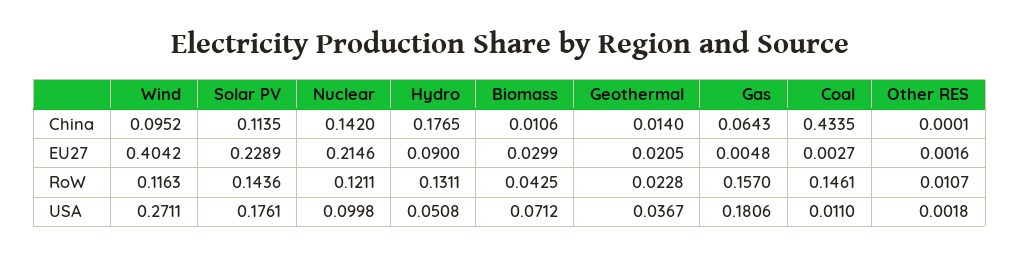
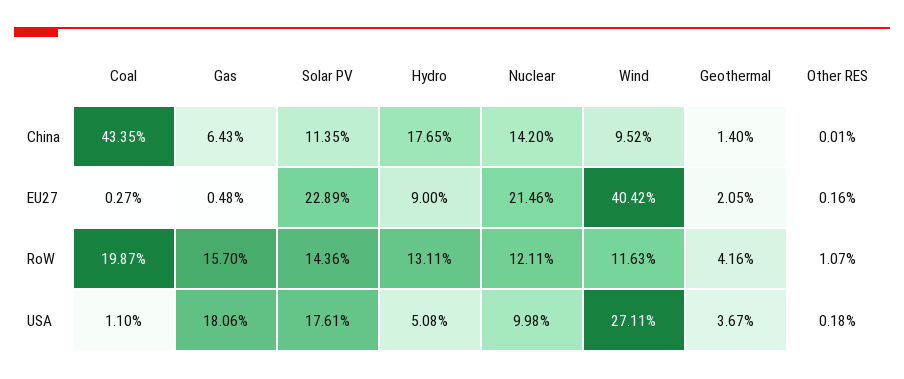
Biomass, China: 0.0106 -> none
Biomass, EU27: 0.0299 -> none
Biomass, RoW: 0.0425 -> none
Geothermal, RoW: 0.0228 -> 0.0416
Coal, RoW: 0.1461 -> 0.1987
Biomass, USA: 0.0712 -> none

